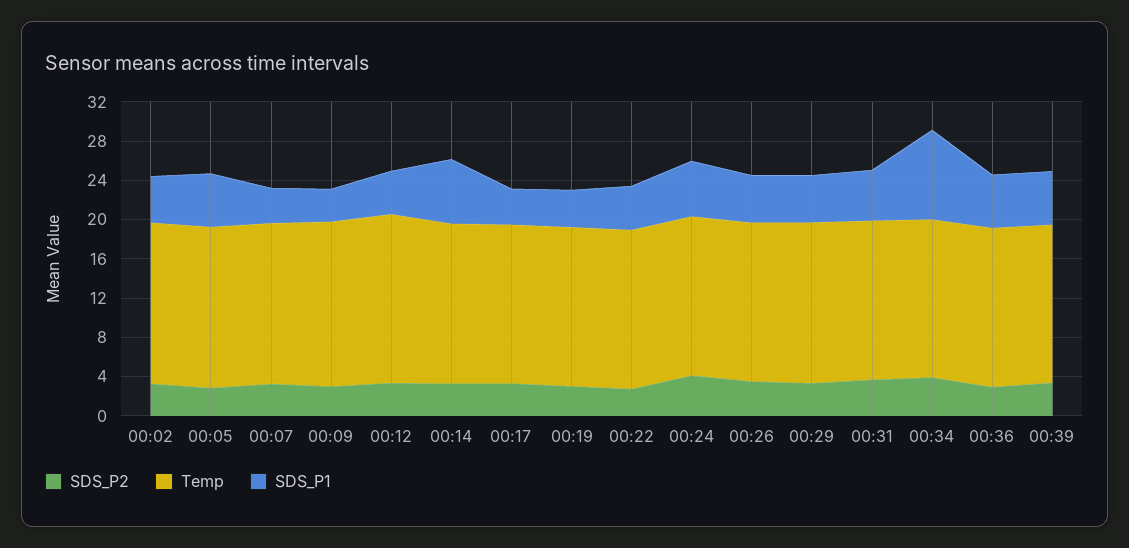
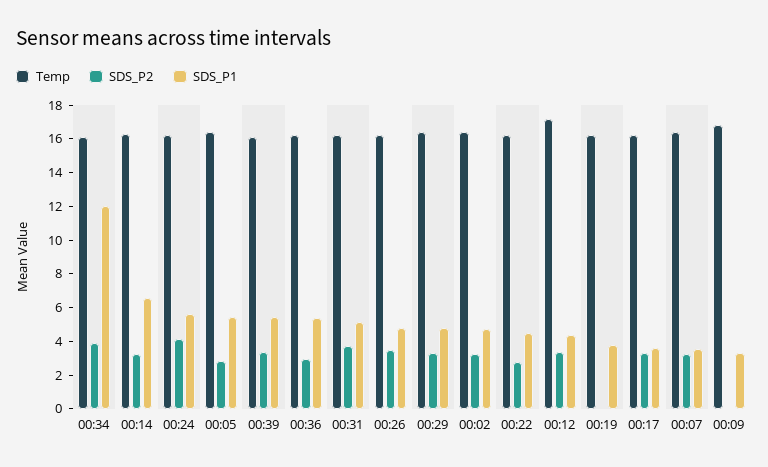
SDS_P2, 00:09: 3 -> 0
SDS_P2, 00:19: 3 -> 0
SDS_P1, 00:34: 9 -> 12

